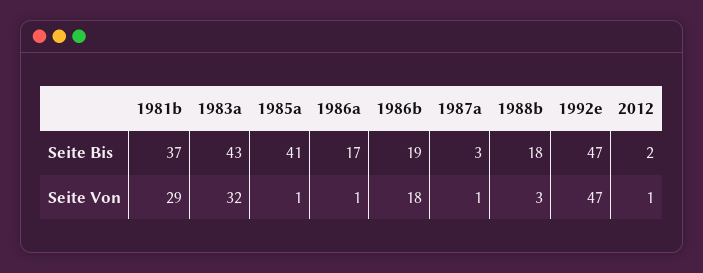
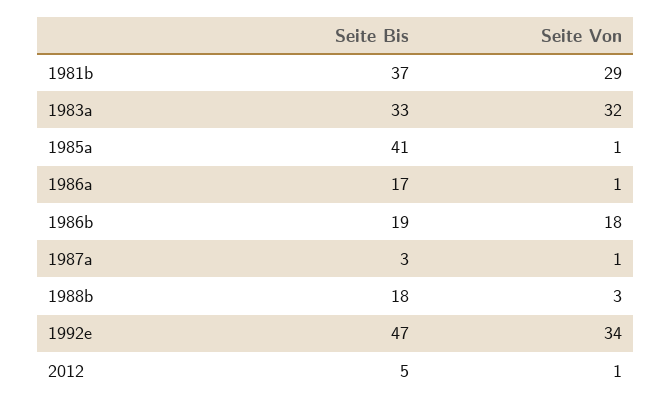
1983a, Seite Bis: 43 -> 33
2012, Seite Bis: 2 -> 5
1992e, Seite Von: 47 -> 34

